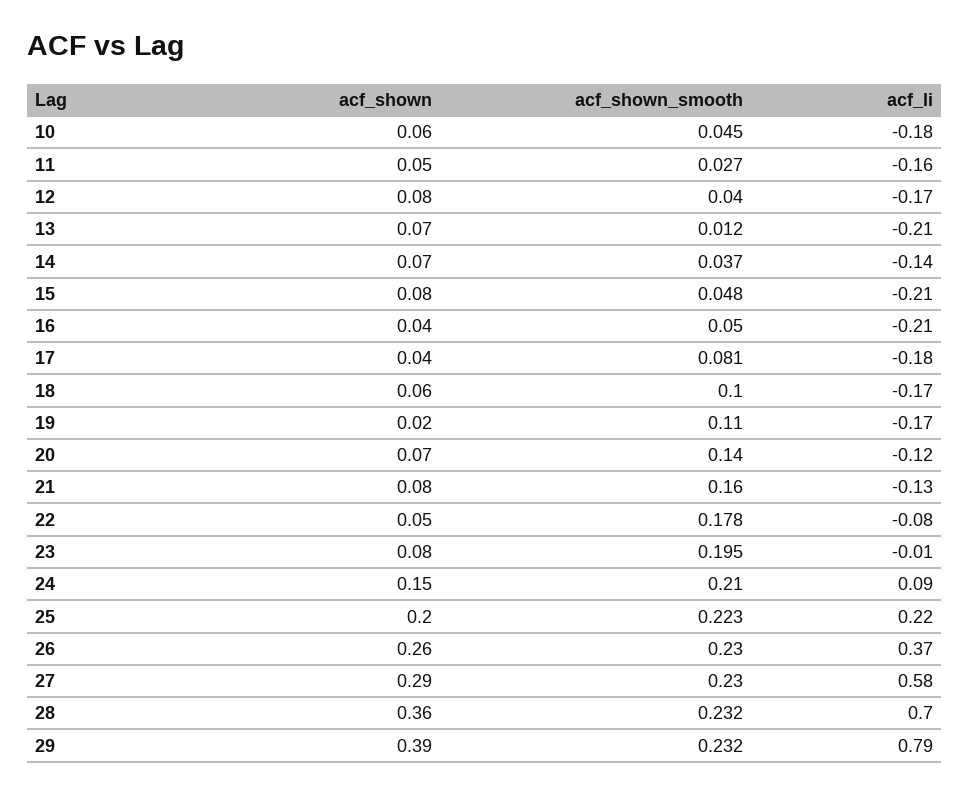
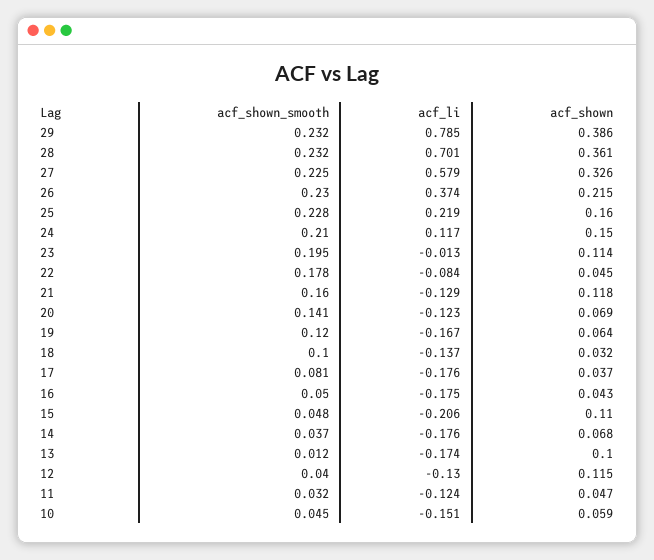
acf_li, 10: -0.18 -> -0.151
acf_shown_smooth, 11: 0.027 -> 0.032
acf_li, 11: -0.16 -> -0.124
acf_shown, 12: 0.08 -> 0.115
acf_li, 12: -0.17 -> -0.13
acf_shown, 13: 0.07 -> 0.1
acf_li, 13: -0.21 -> -0.174
acf_li, 14: -0.14 -> -0.176
acf_shown, 15: 0.08 -> 0.11
acf_li, 16: -0.21 -> -0.175
acf_shown, 18: 0.06 -> 0.032
acf_li, 18: -0.17 -> -0.137
acf_shown, 19: 0.02 -> 0.064
acf_shown_smooth, 19: 0.11 -> 0.12
acf_shown_smooth, 20: 0.14 -> 0.141
acf_shown, 21: 0.08 -> 0.118
acf_shown, 23: 0.08 -> 0.114
acf_li, 24: 0.09 -> 0.117
acf_shown, 25: 0.2 -> 0.16
acf_shown_smooth, 25: 0.223 -> 0.228
acf_shown, 26: 0.26 -> 0.215
acf_shown, 27: 0.29 -> 0.326
acf_shown_smooth, 27: 0.23 -> 0.225

